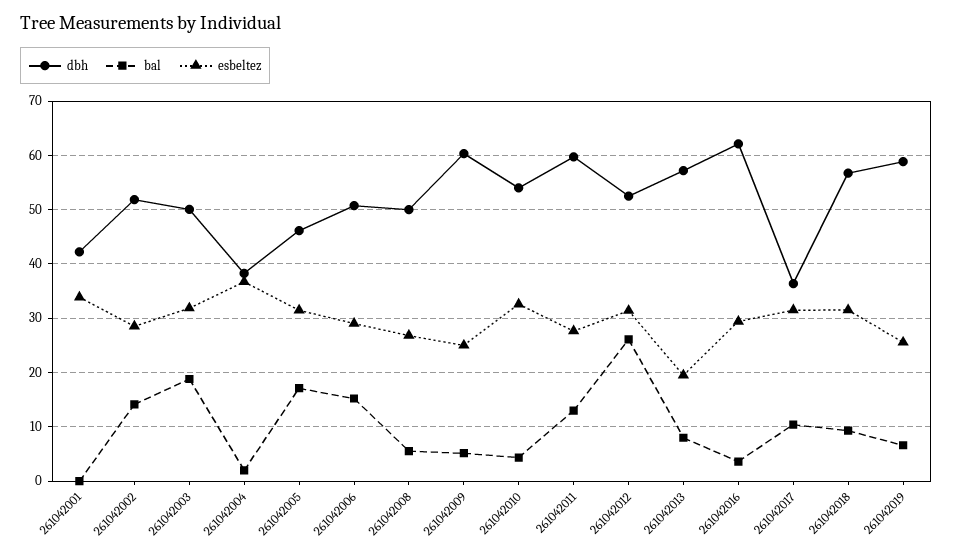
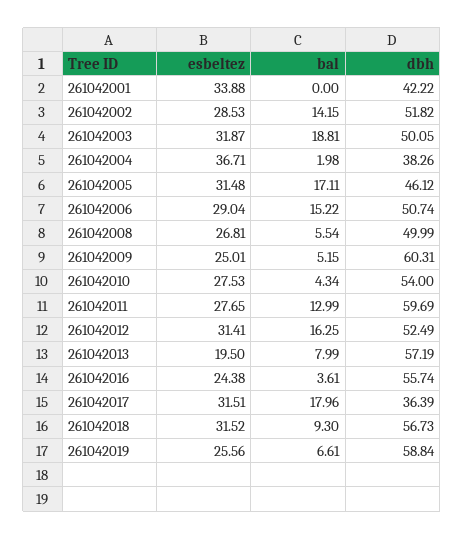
esbeltez, 261042010: 32 -> 27.53
bal, 261042012: 26 -> 16.25
dbh, 261042016: 62 -> 55.74
esbeltez, 261042016: 30 -> 24.38
bal, 261042017: 10 -> 17.96

